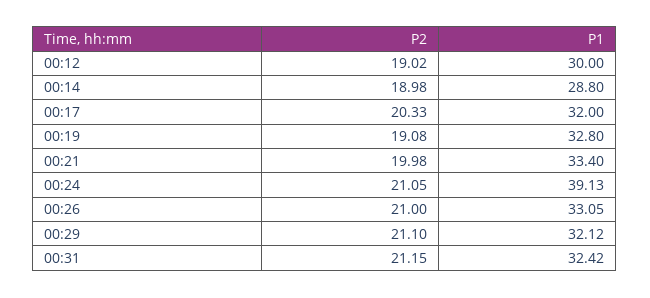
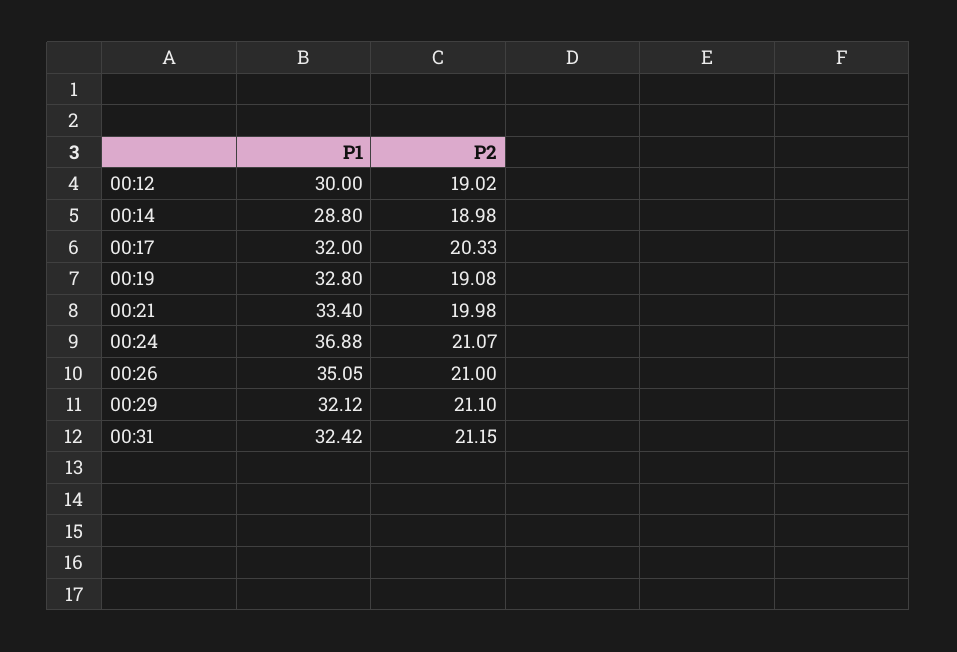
P2, 00:24: 21.05 -> 21.07
P1, 00:24: 39.13 -> 36.88
P1, 00:26: 33.05 -> 35.05

